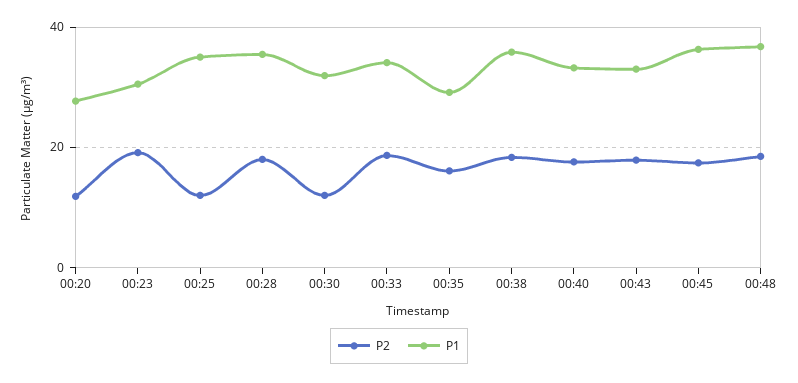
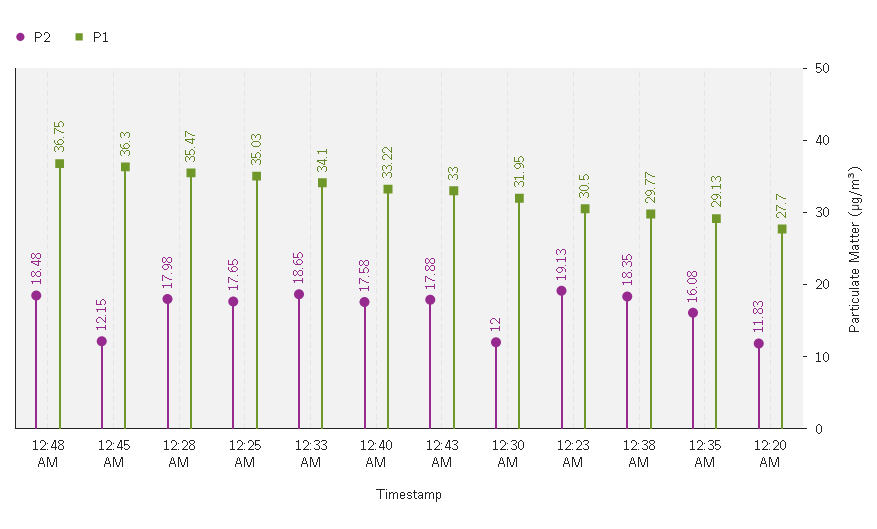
P2, 00:25: 12 -> 17.65
P1, 00:38: 36 -> 29.77
P2, 00:45: 18 -> 12.15

